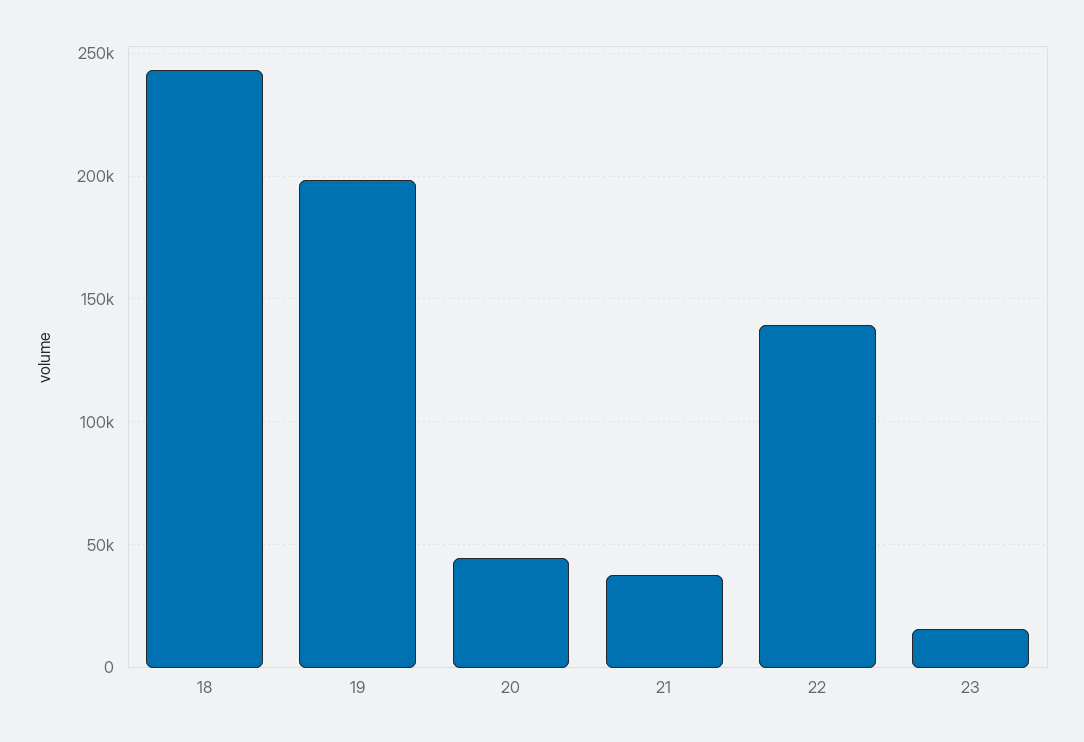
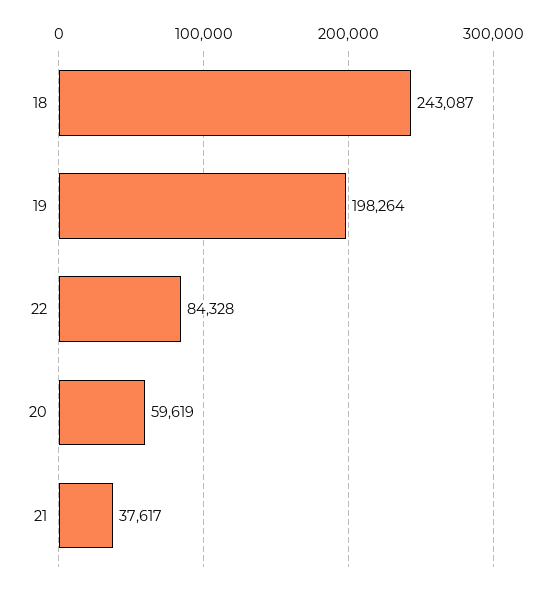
20: 45000 -> 59619
22: 140000 -> 84328
23: 15000 -> none

